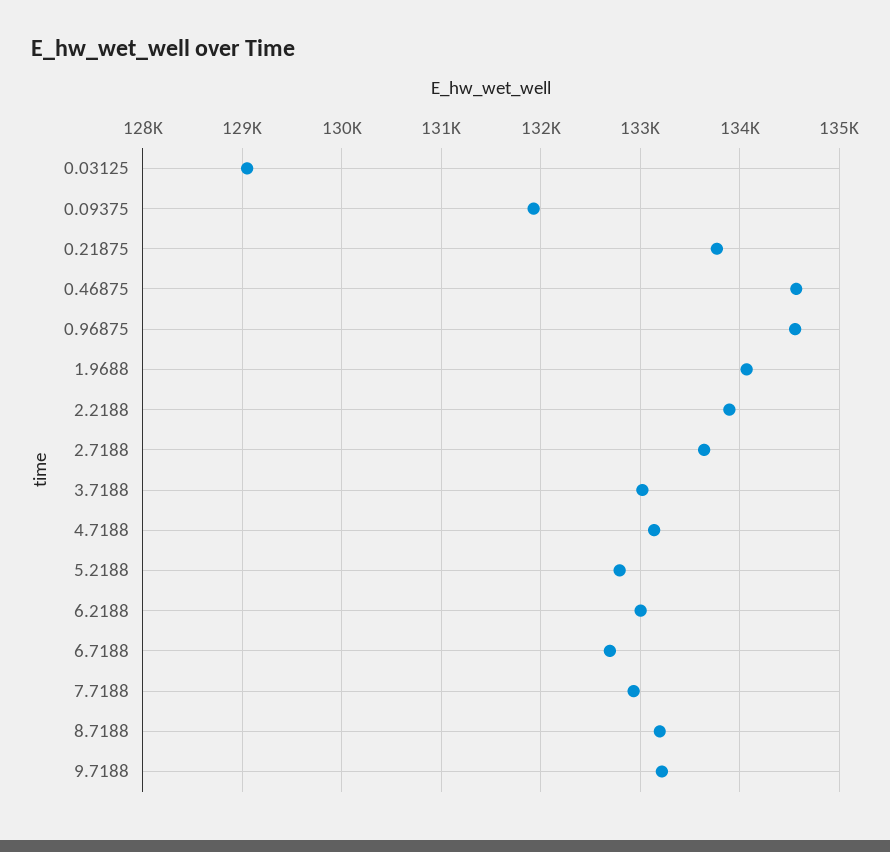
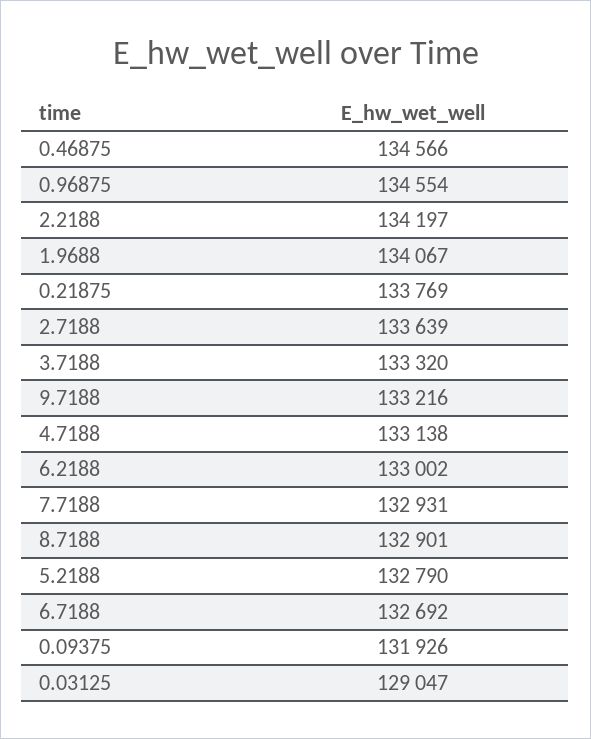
2.2188: 133900 -> 134197
3.7188: 133000 -> 133320
8.7188: 133200 -> 132901

